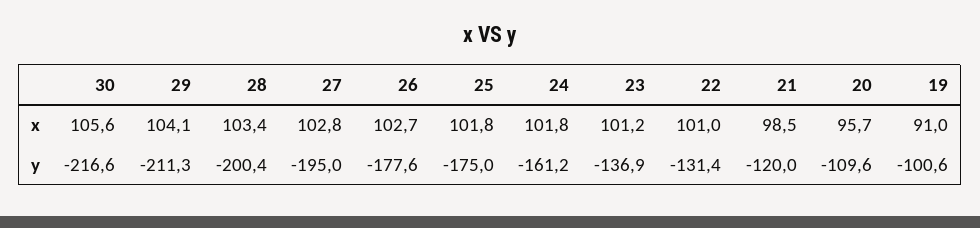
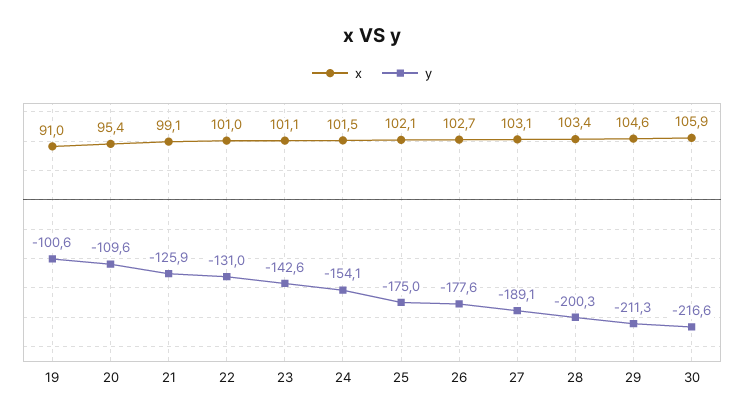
x, 30: 105.6 -> 105.9
x, 29: 104.1 -> 104.6
x, 27: 102.8 -> 103.1
x, 25: 101.8 -> 102.1
x, 24: 101.8 -> 101.5
x, 23: 101.2 -> 101.1
x, 21: 98.5 -> 99.1
x, 20: 95.7 -> 95.4
y, 28: -200.4 -> -200.3
y, 27: -195 -> -189.1
y, 24: -161.2 -> -154.1
y, 23: -136.9 -> -142.6
y, 22: -131.4 -> -131
y, 21: -120 -> -125.9

